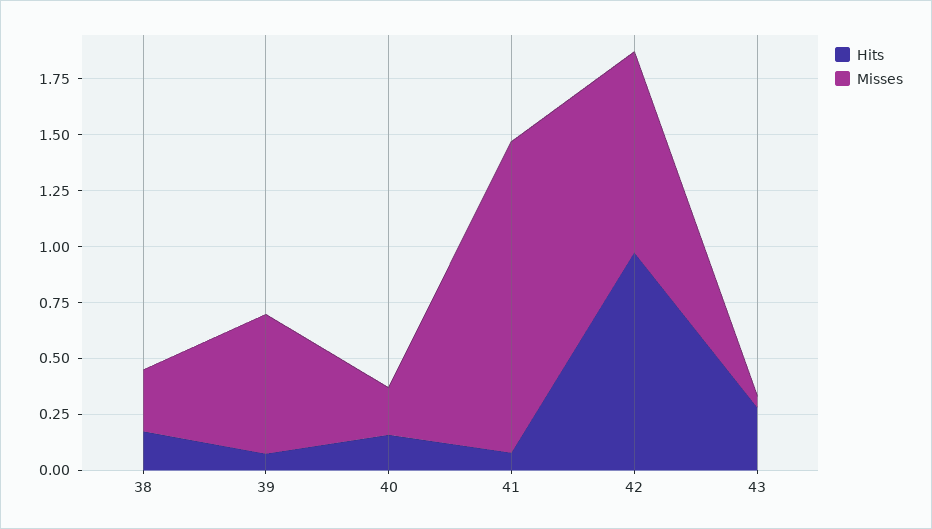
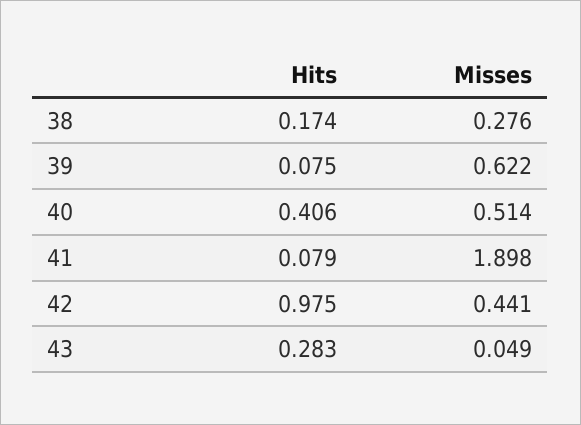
Hits, 40: 0.15 -> 0.406
Misses, 40: 0.2 -> 0.514
Misses, 41: 1.4 -> 1.898
Misses, 42: 0.9 -> 0.441

